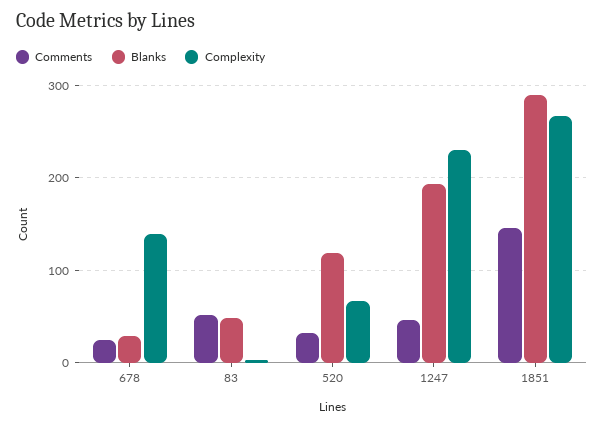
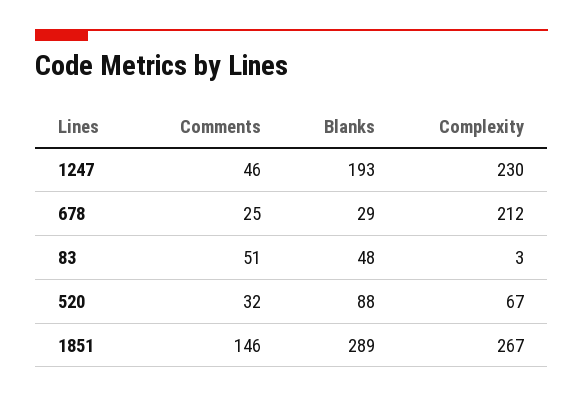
Complexity, 678: 140 -> 212
Blanks, 520: 120 -> 88

